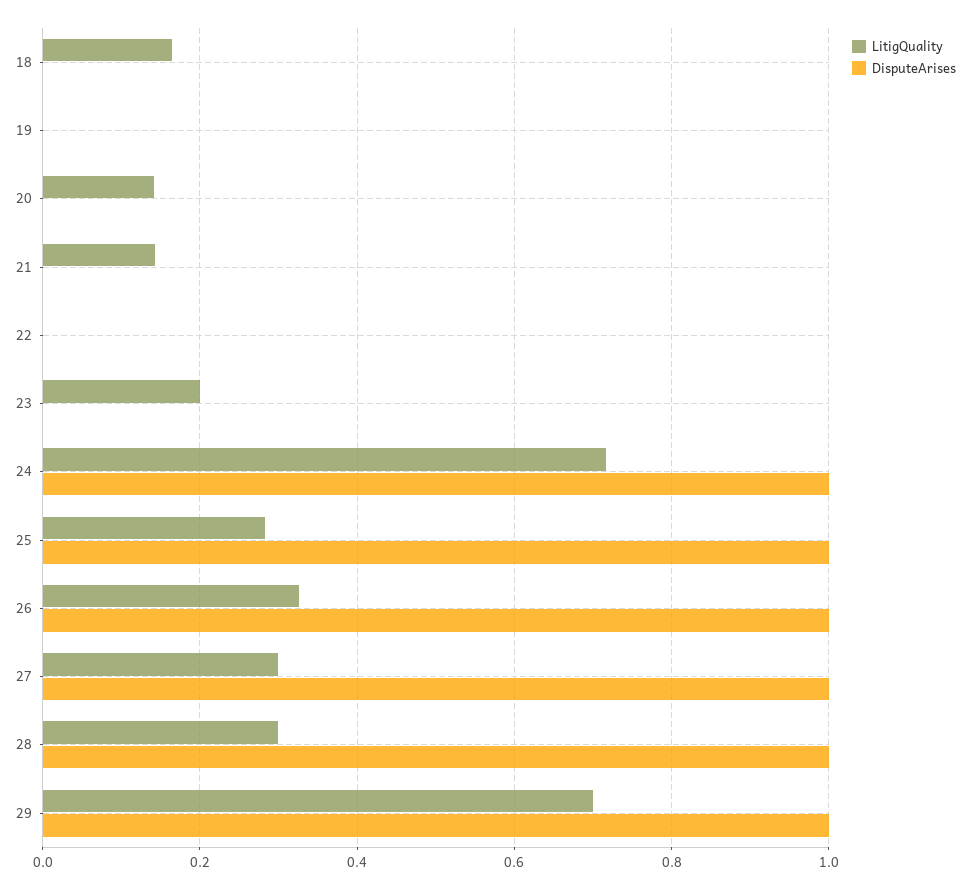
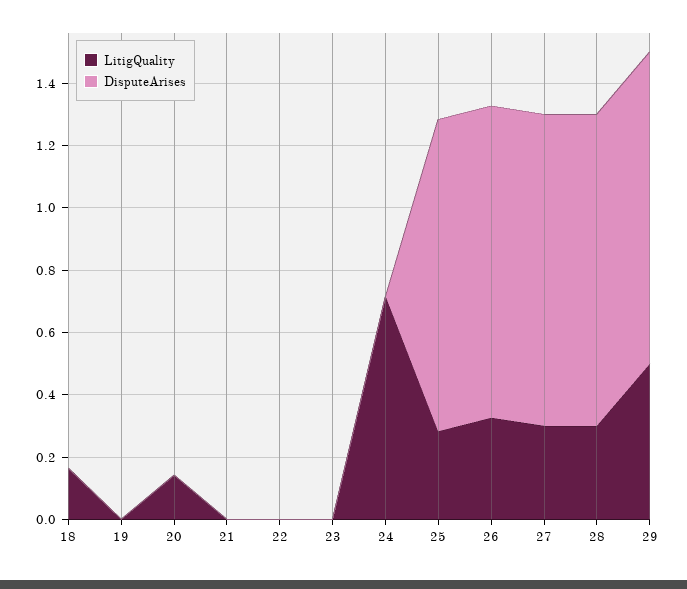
LitigQuality, 21: 0.14 -> 0
LitigQuality, 23: 0.2 -> 0
DisputeArises, 24: 1 -> 0
LitigQuality, 29: 0.7 -> 0.5

